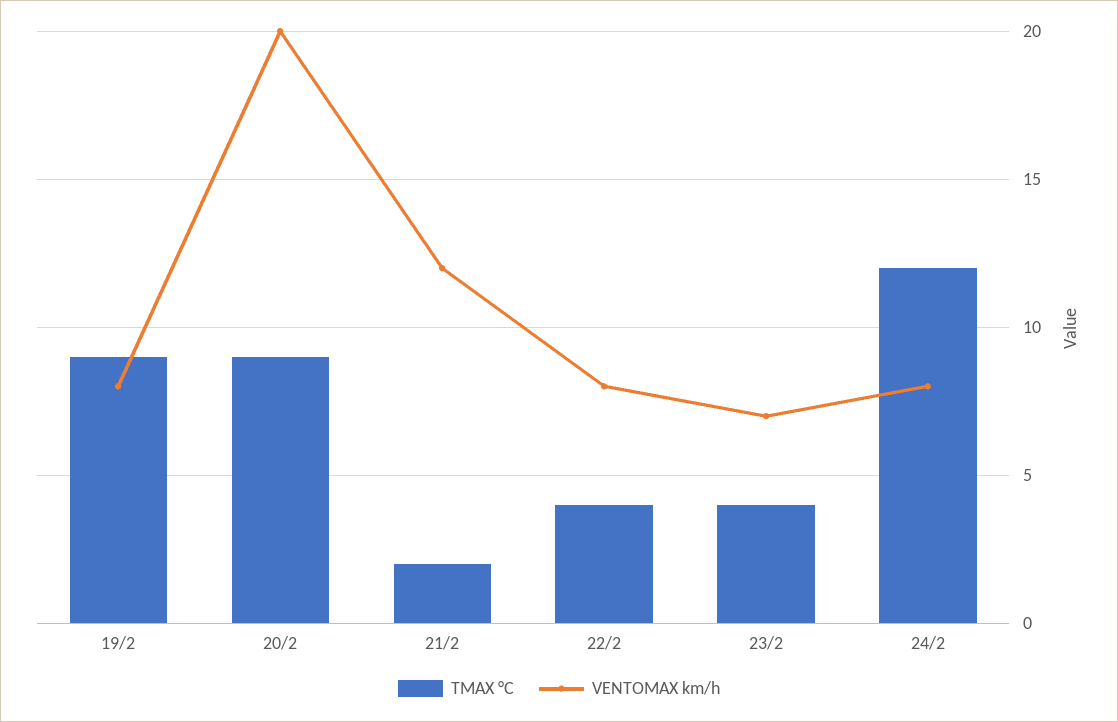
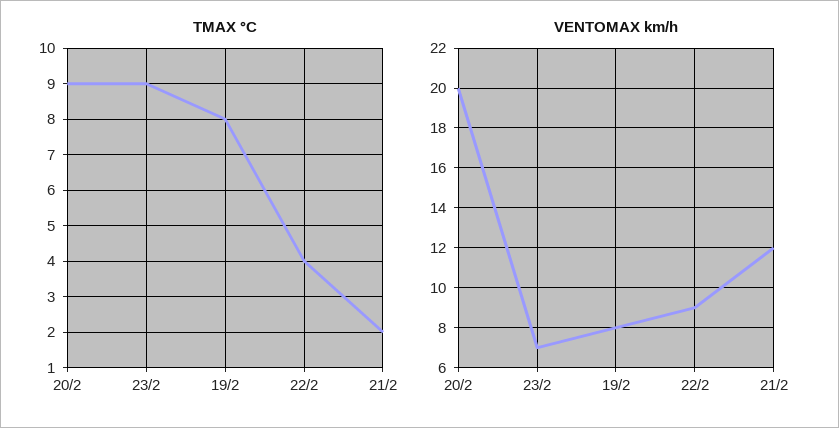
TMAX °C, 19/2: 9 -> 8
VENTOMAX km/h, 22/2: 8 -> 9
TMAX °C, 23/2: 4 -> 9
TMAX °C, 24/2: 12 -> none
VENTOMAX km/h, 24/2: 8 -> none

